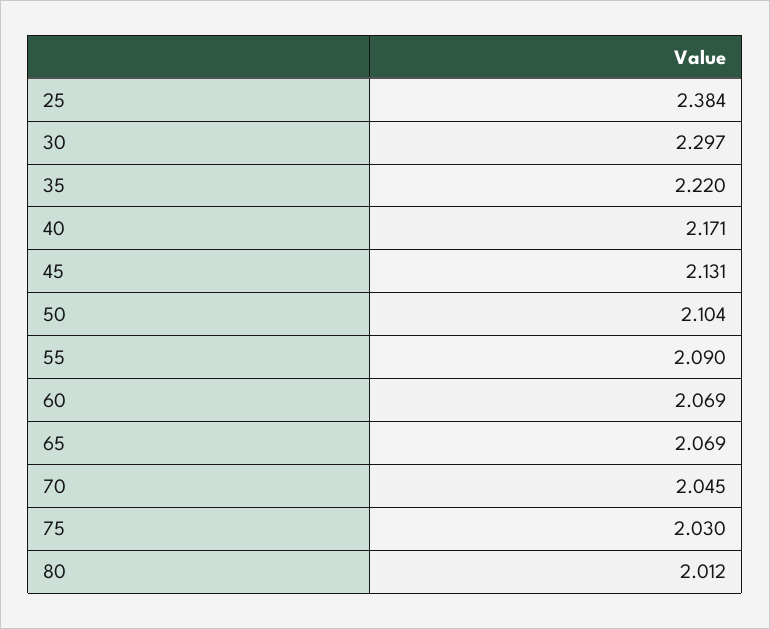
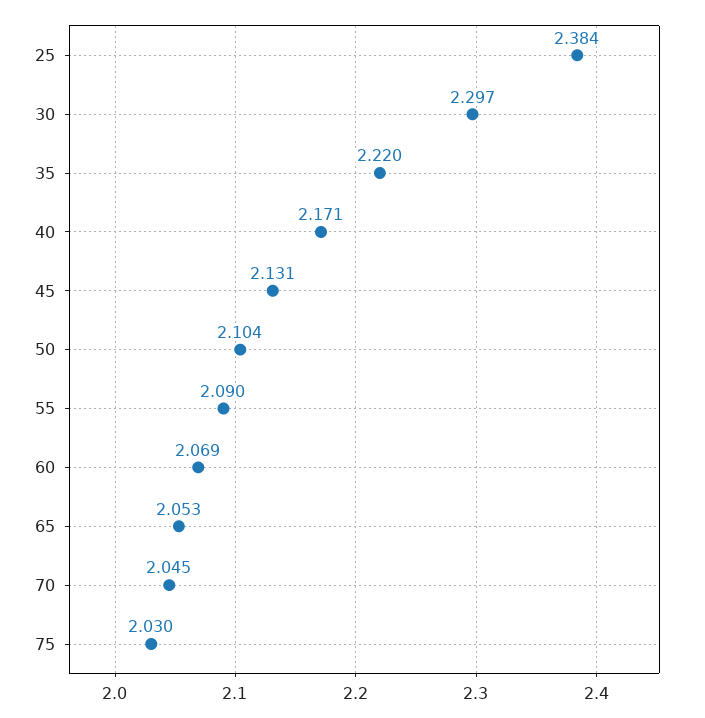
65: 2.069 -> 2.053
80: 2.012 -> none

